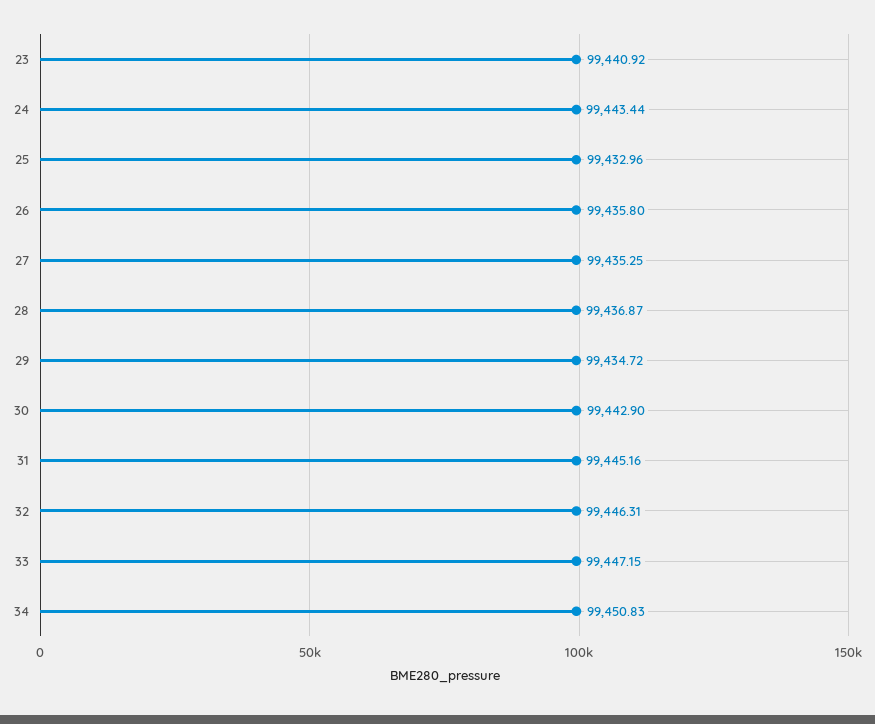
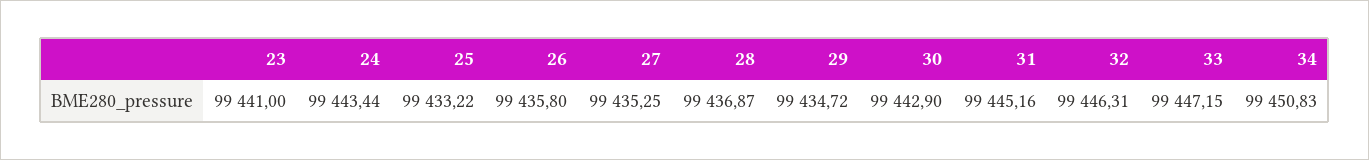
23: 99440.92 -> 99441
25: 99432.96 -> 99433.22

